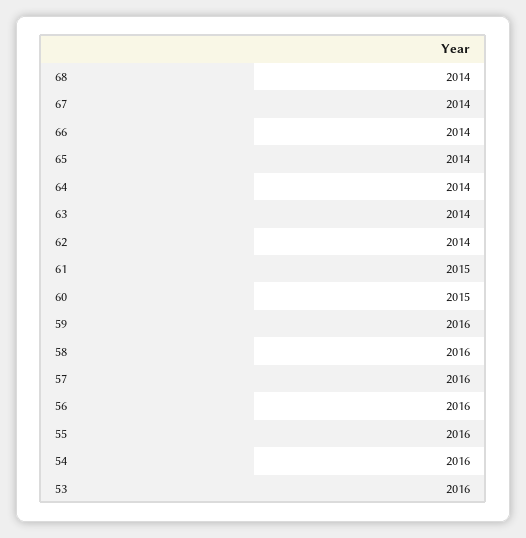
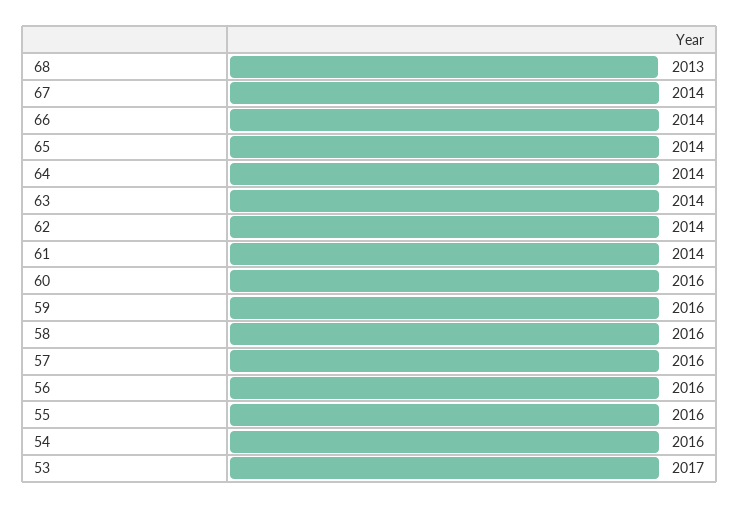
68: 2014 -> 2013
61: 2015 -> 2014
60: 2015 -> 2016
53: 2016 -> 2017

